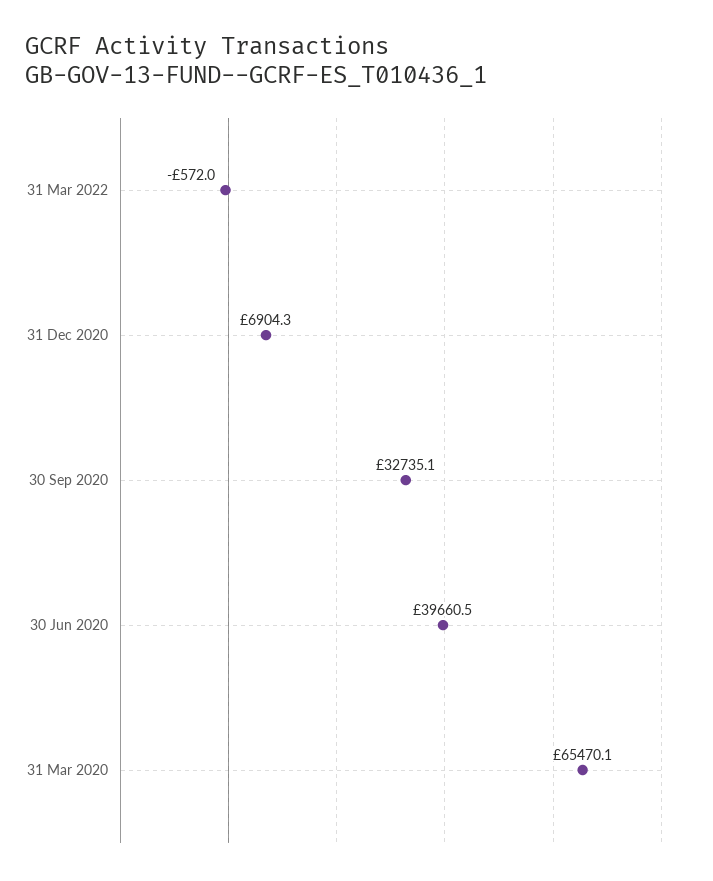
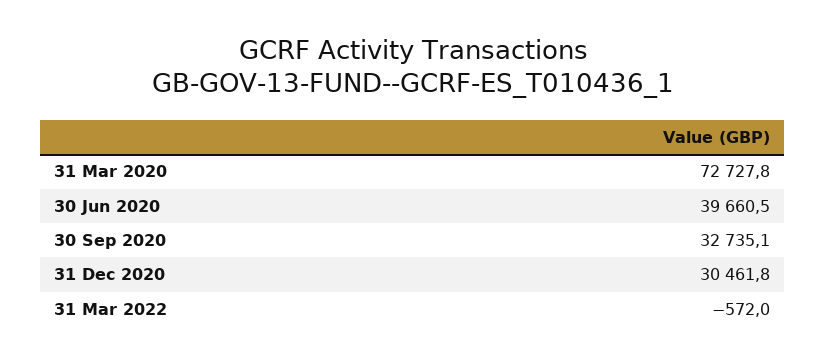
31 Dec 2020: 6904.3 -> 30461.8
31 Mar 2020: 65470.1 -> 72727.8

